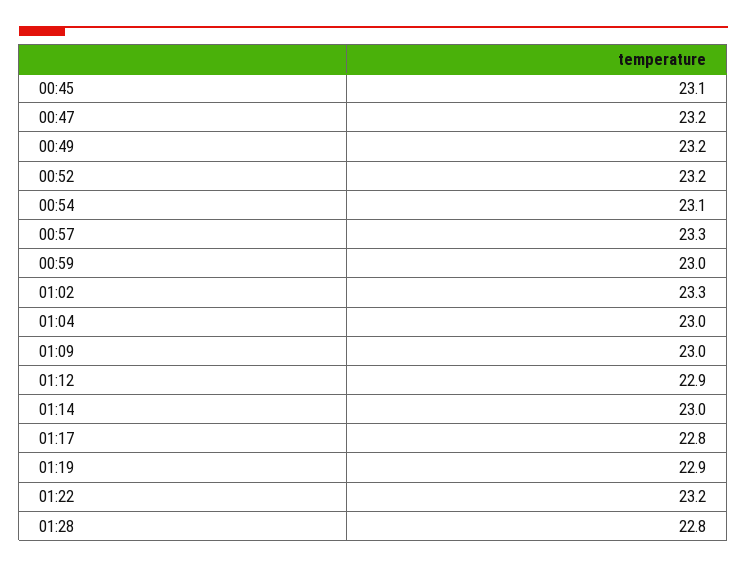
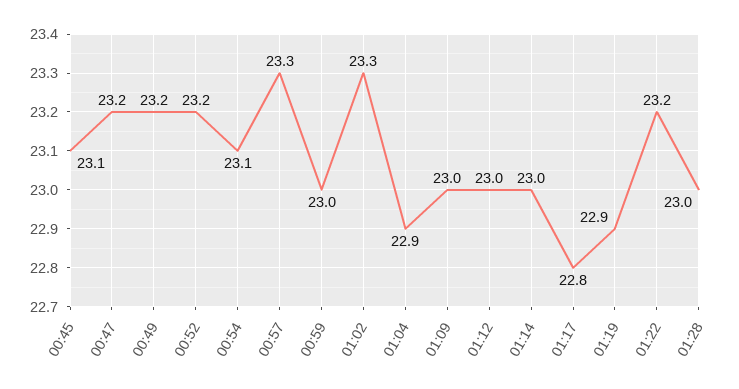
01:04: 23 -> 22.9
01:12: 22.9 -> 23
01:28: 22.8 -> 23

